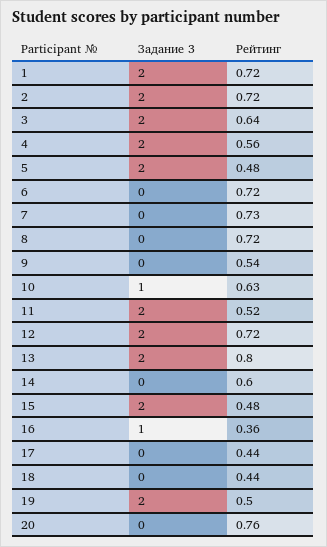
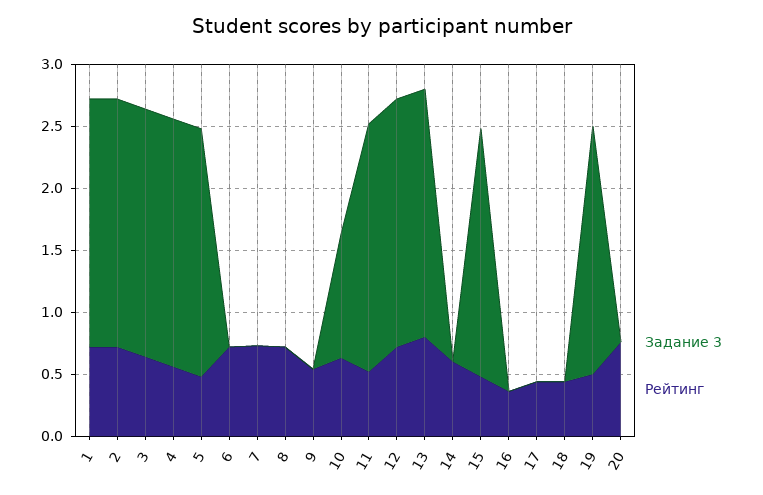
Задание 3, 16: 1 -> 0

